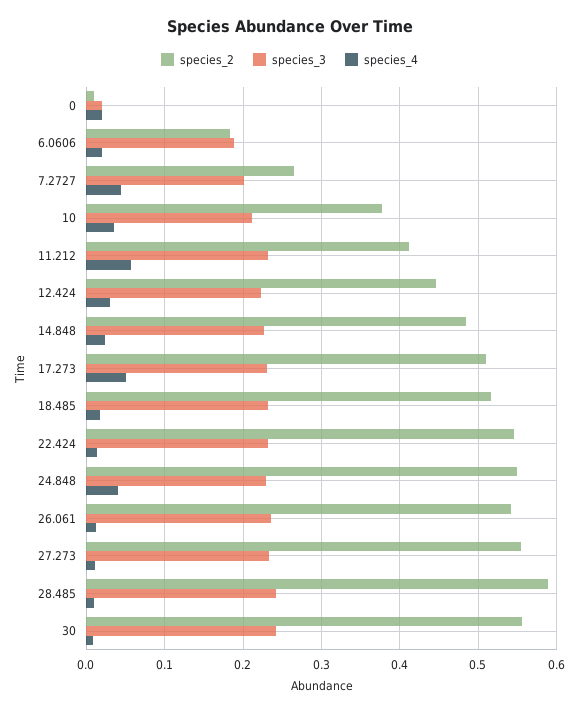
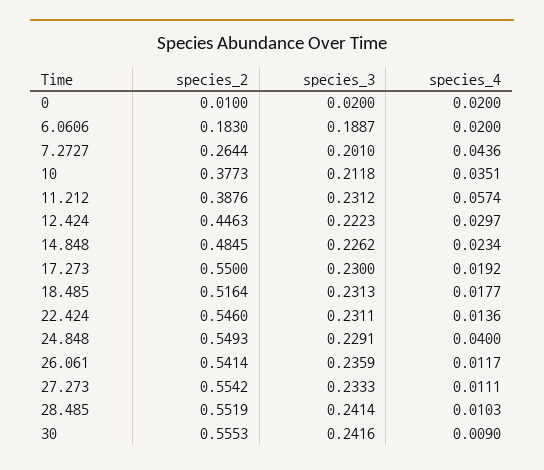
species_2, 11.212: 0.41 -> 0.3876
species_2, 17.273: 0.51 -> 0.55
species_4, 17.273: 0.05 -> 0.0192
species_2, 28.485: 0.59 -> 0.5519

